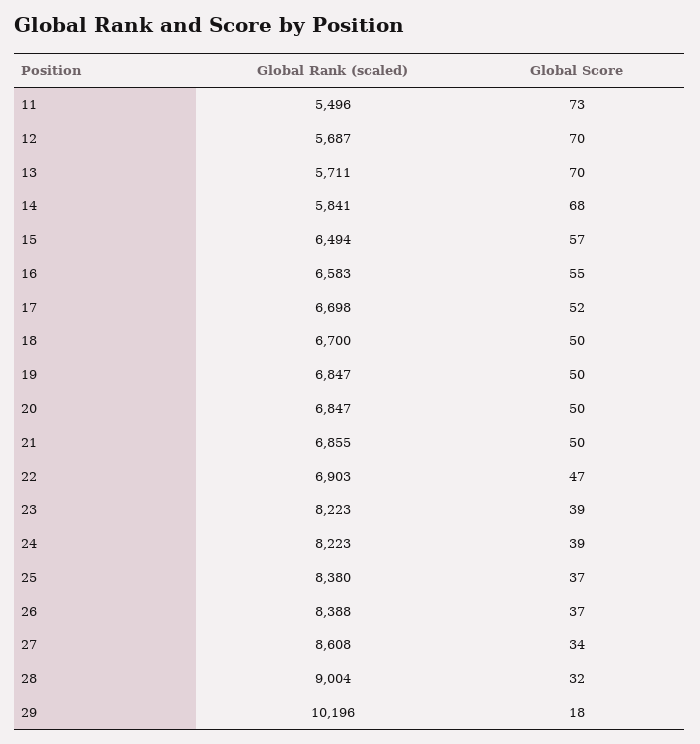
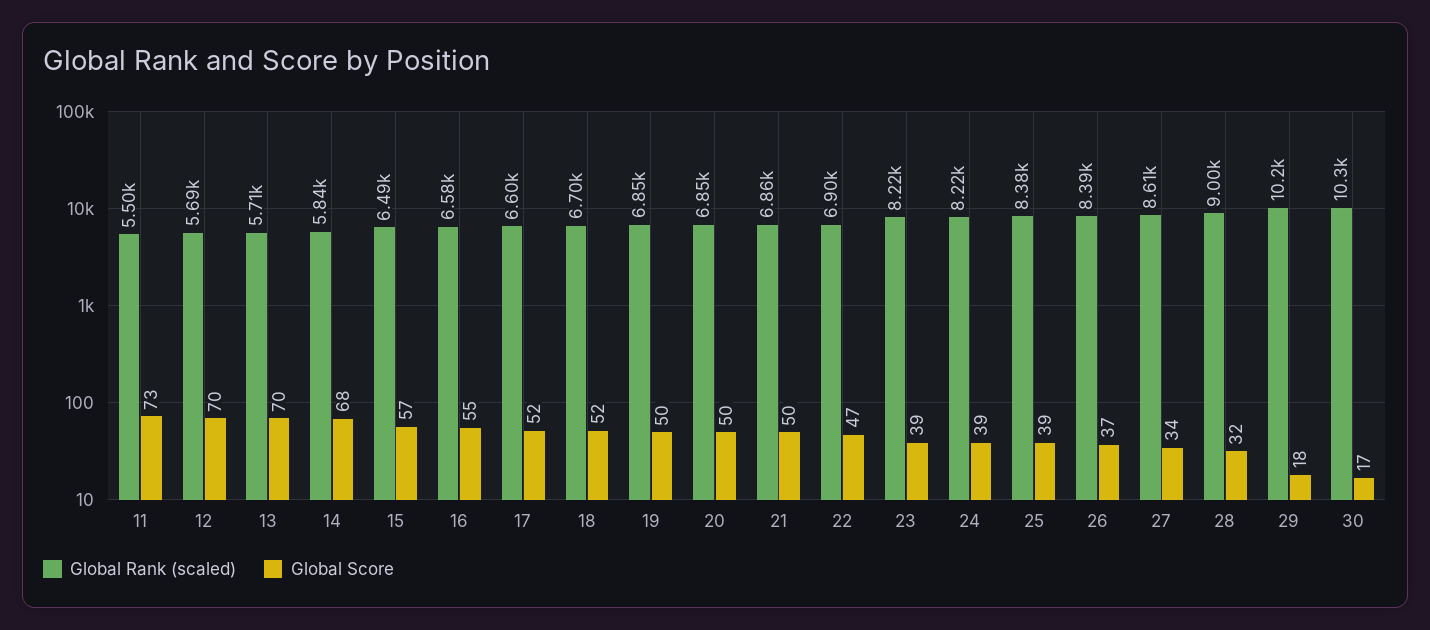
Global Rank (scaled), 17: 6698 -> 6600
Global Score, 18: 50 -> 52
Global Score, 25: 37 -> 39
Global Rank (scaled), 30: none -> 10300
Global Score, 30: none -> 17

